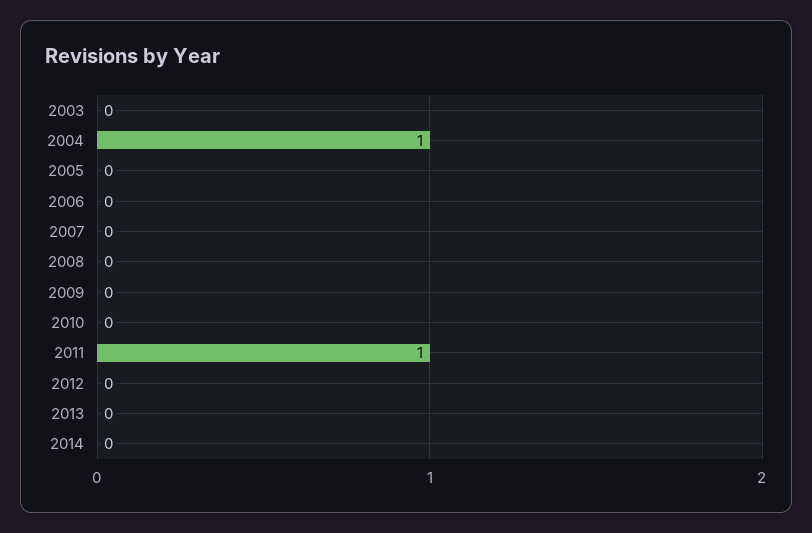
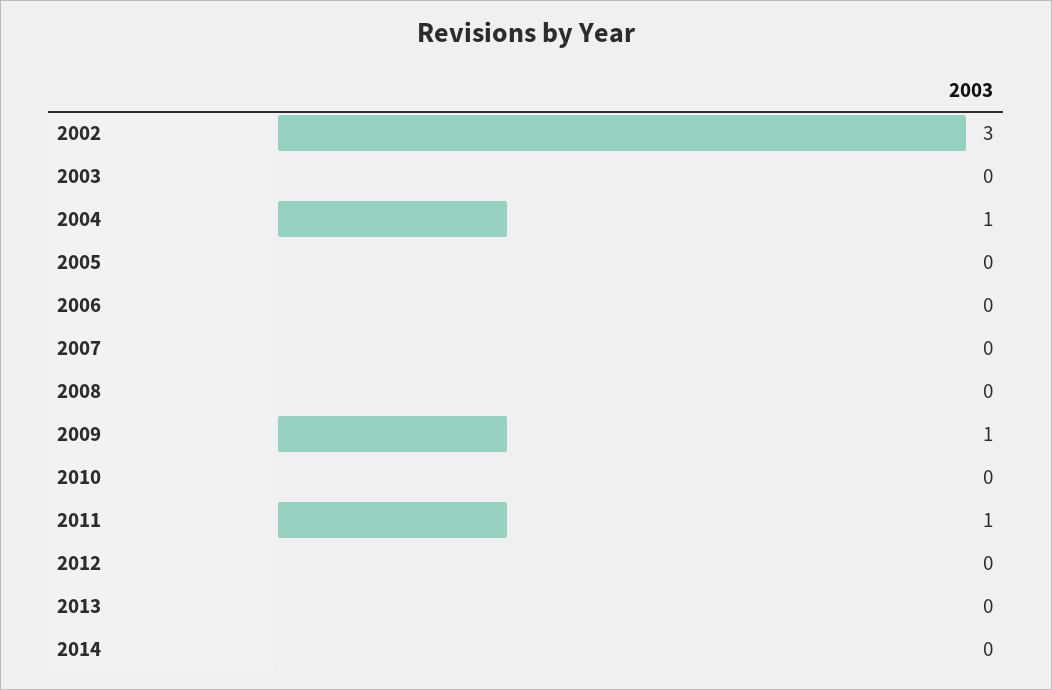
2009: 0 -> 1
2002: none -> 3

